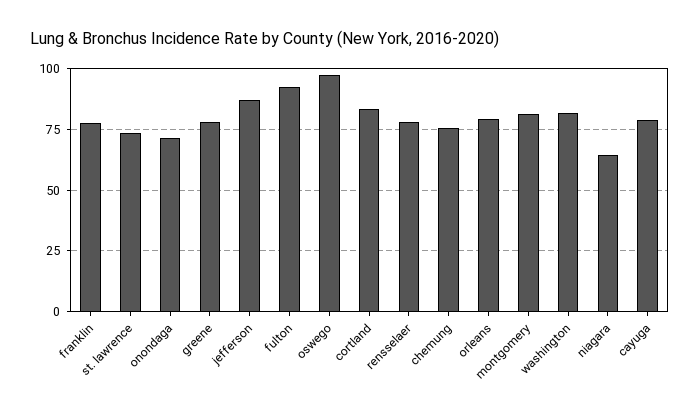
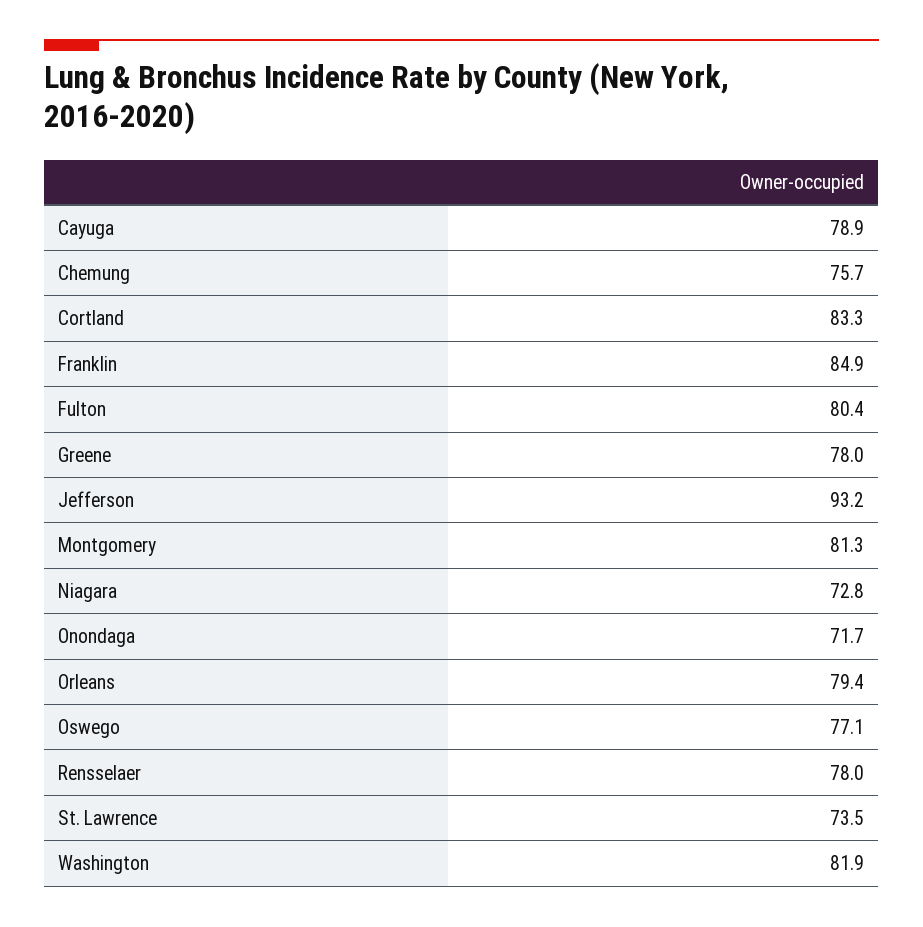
franklin: 77.5 -> 84.9
jefferson: 87.5 -> 93.2
fulton: 92.5 -> 80.4
oswego: 97.5 -> 77.1
niagara: 65 -> 72.8

